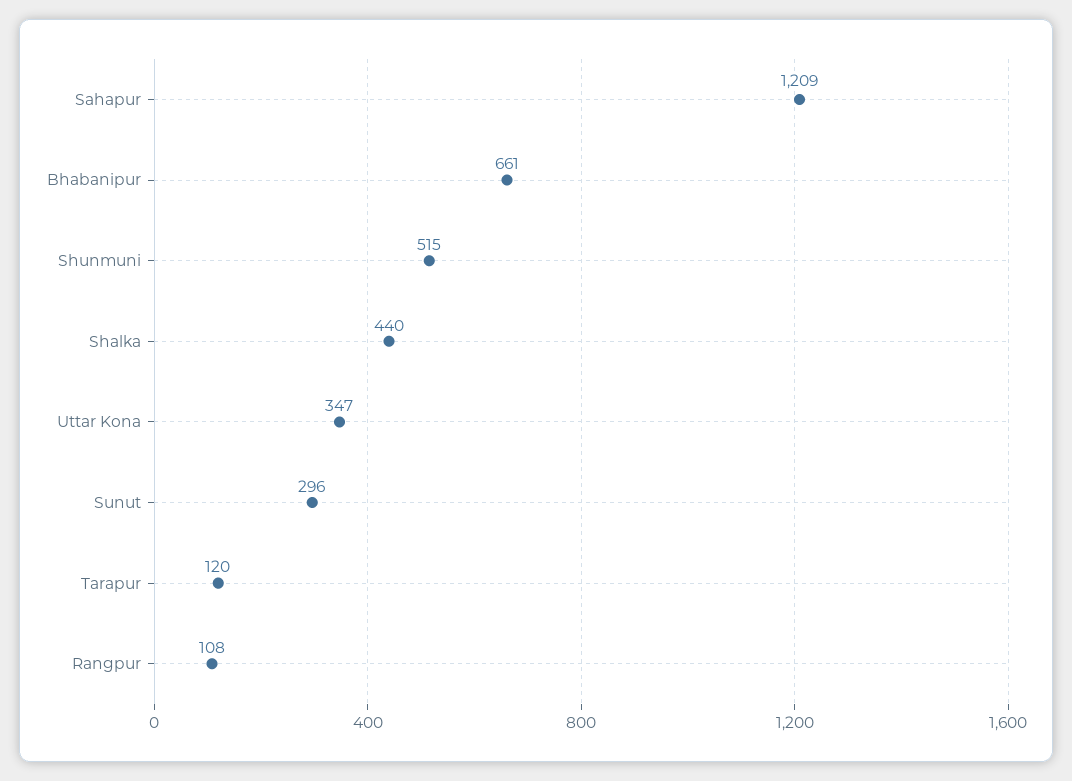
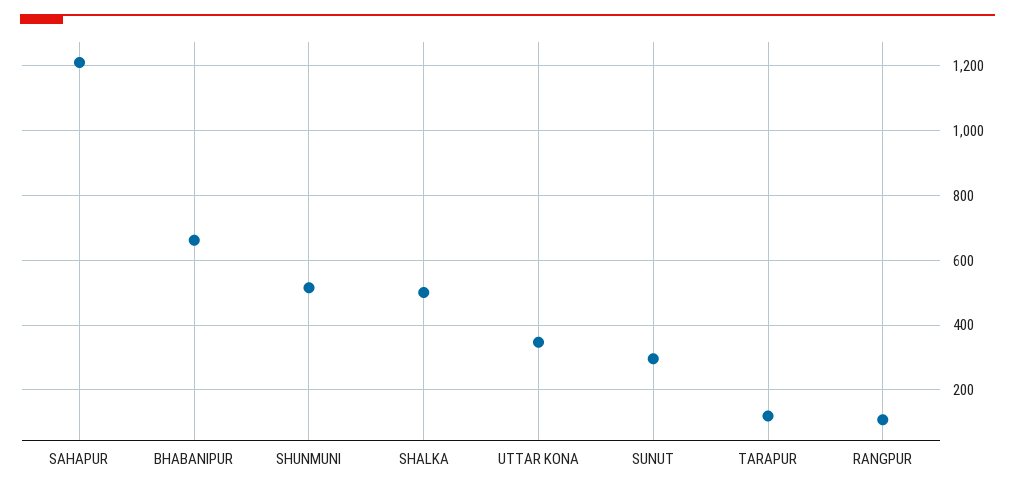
Shalka: 440 -> 500

